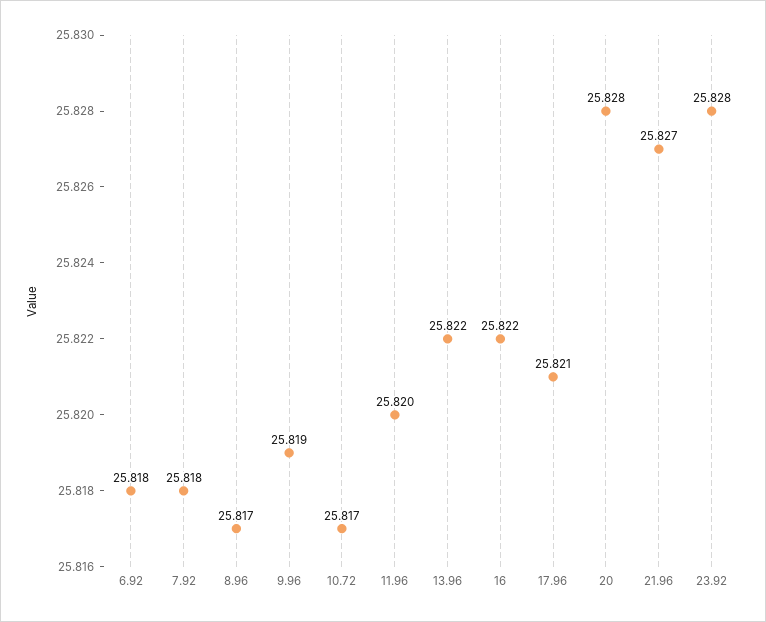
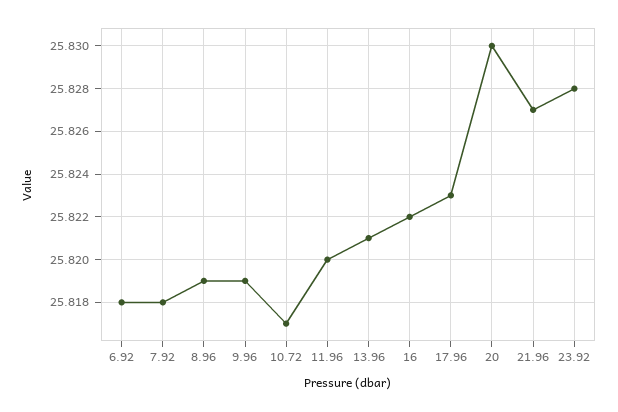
8.96: 25.817 -> 25.819
13.96: 25.822 -> 25.821
17.96: 25.821 -> 25.823
20: 25.828 -> 25.83

